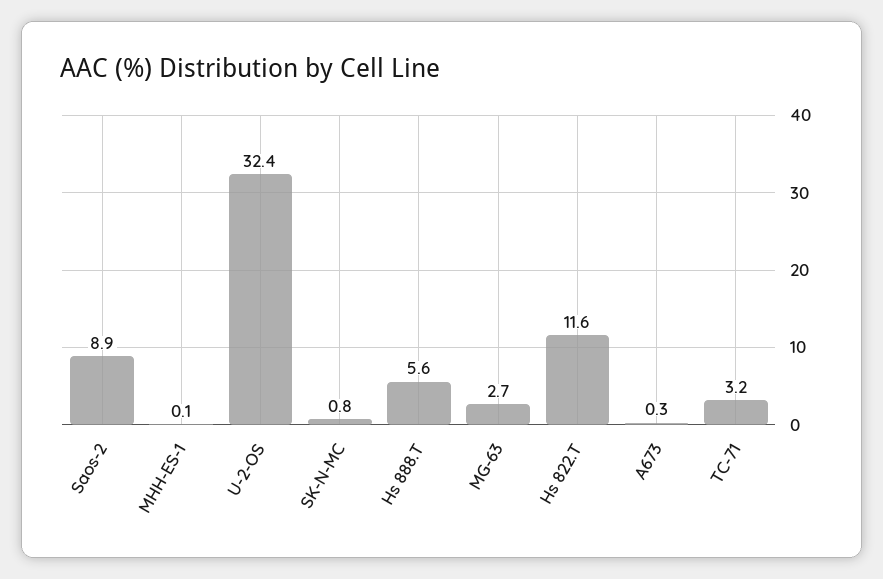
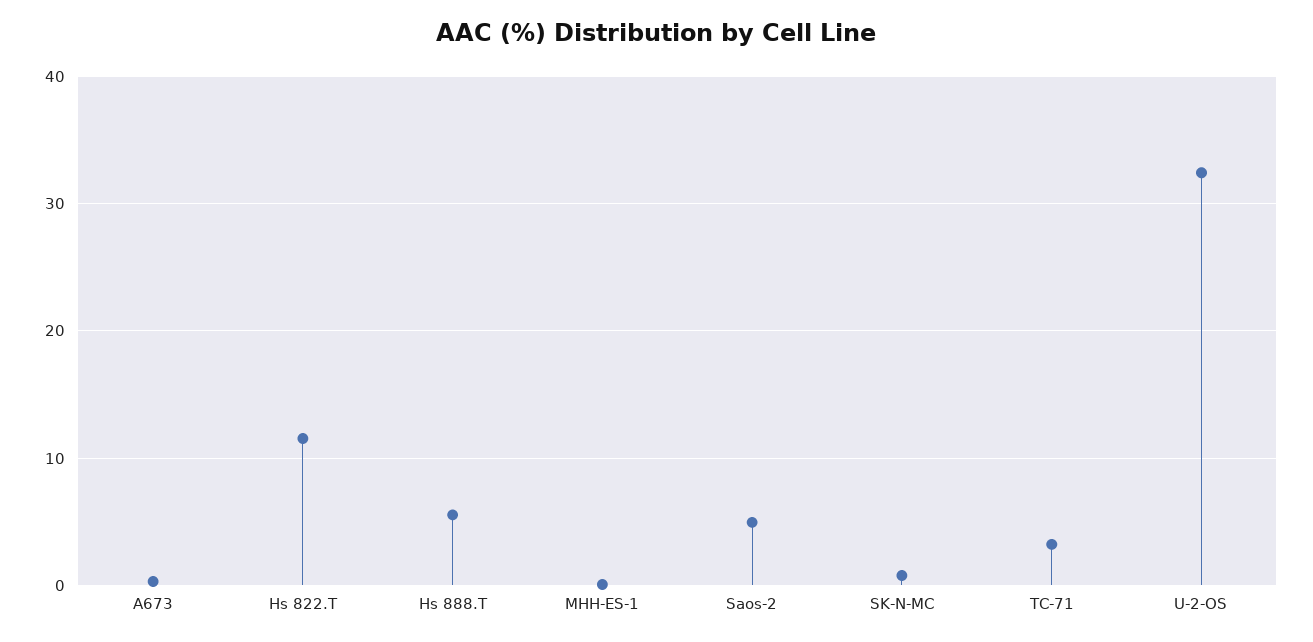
Saos-2: 8.9 -> 5
MG-63: 2.7 -> none

